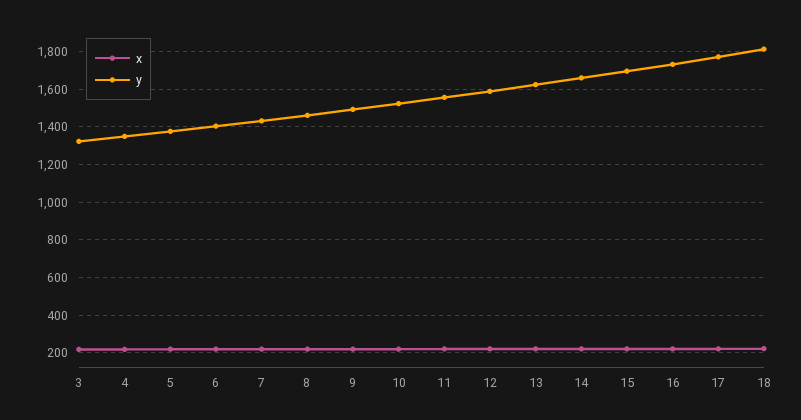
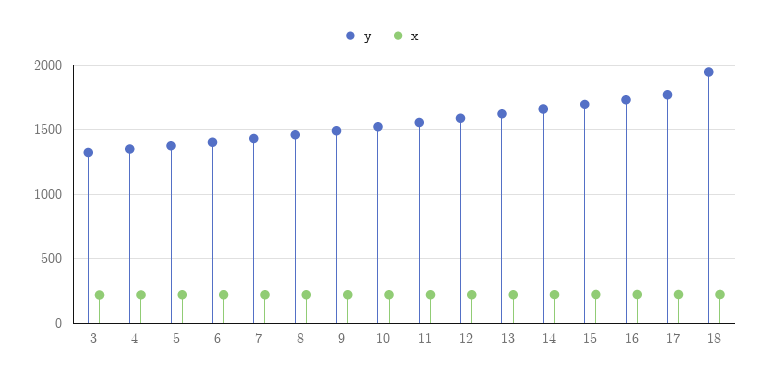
y, 18: 1800 -> 1950

